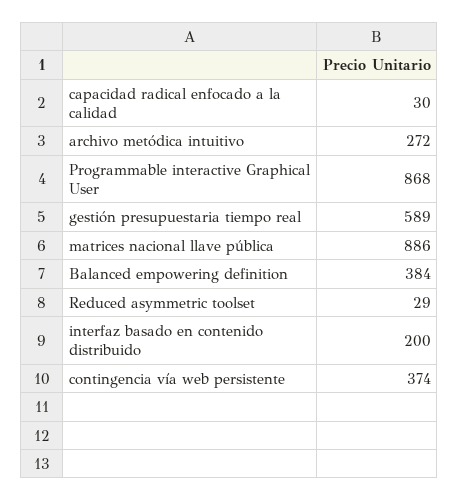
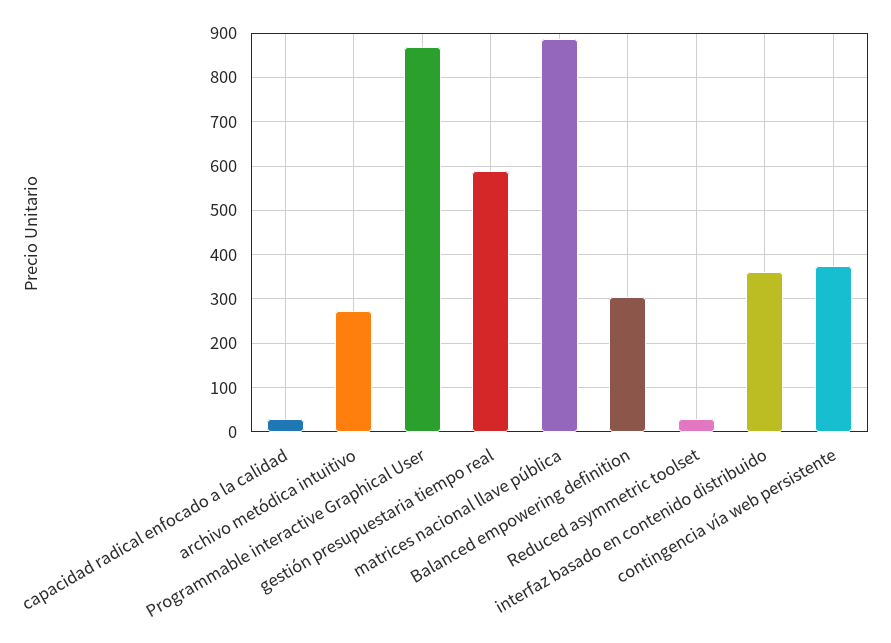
Balanced empowering definition: 384 -> 300
interfaz basado en contenido distribuido: 200 -> 360

